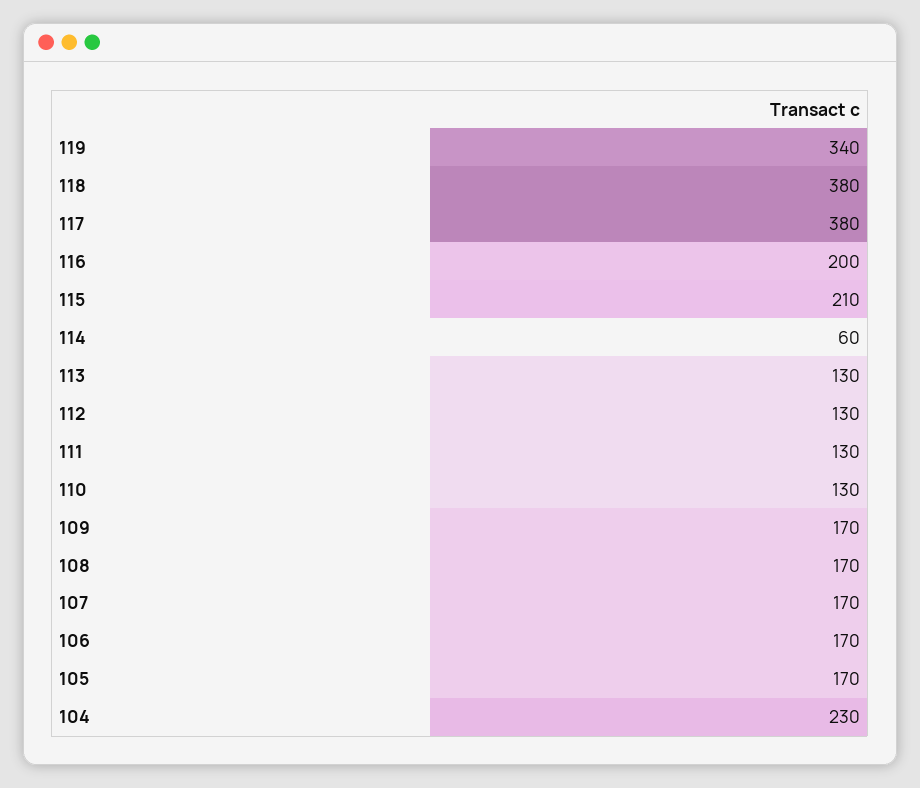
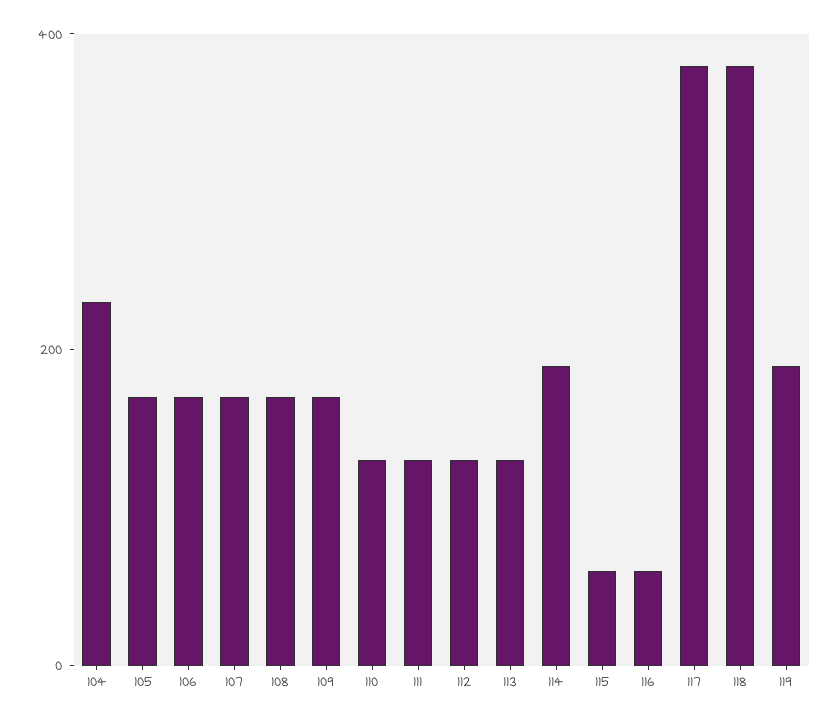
119: 340 -> 200
116: 200 -> 50
115: 210 -> 50
114: 60 -> 200

